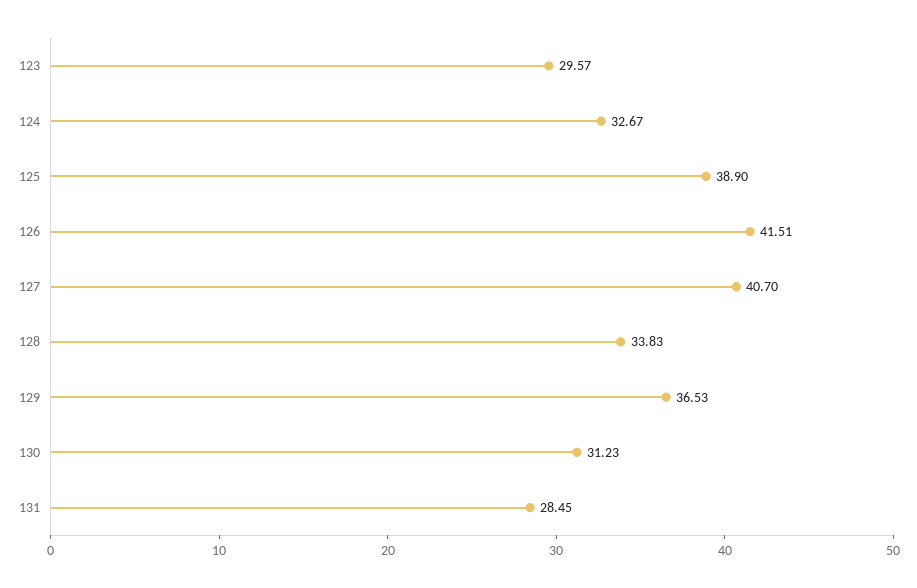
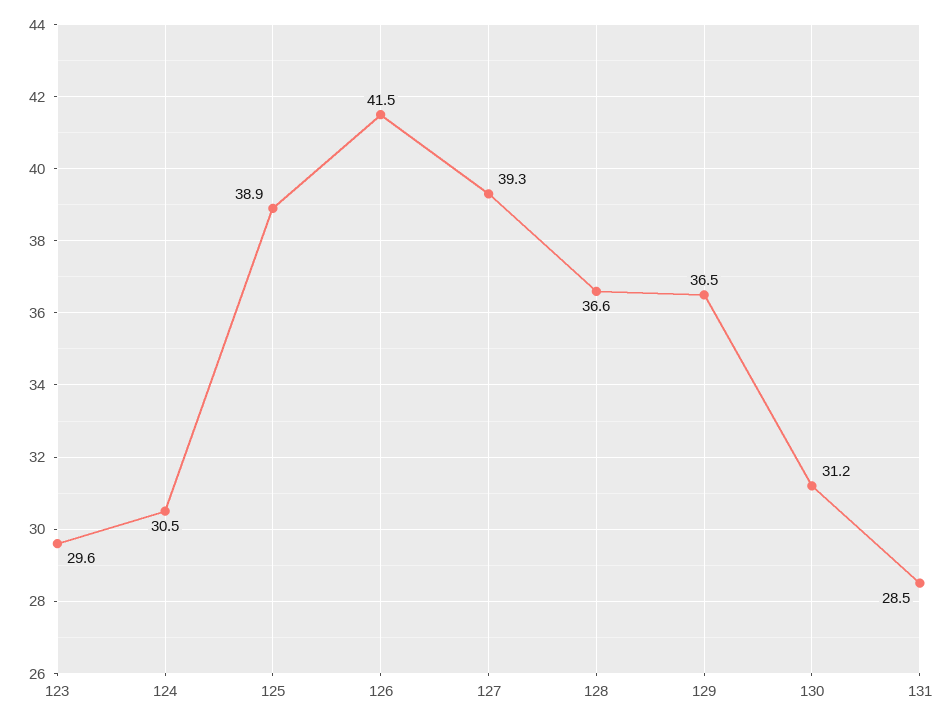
124: 32.67 -> 30.5
127: 40.7 -> 39.3
128: 33.83 -> 36.6

